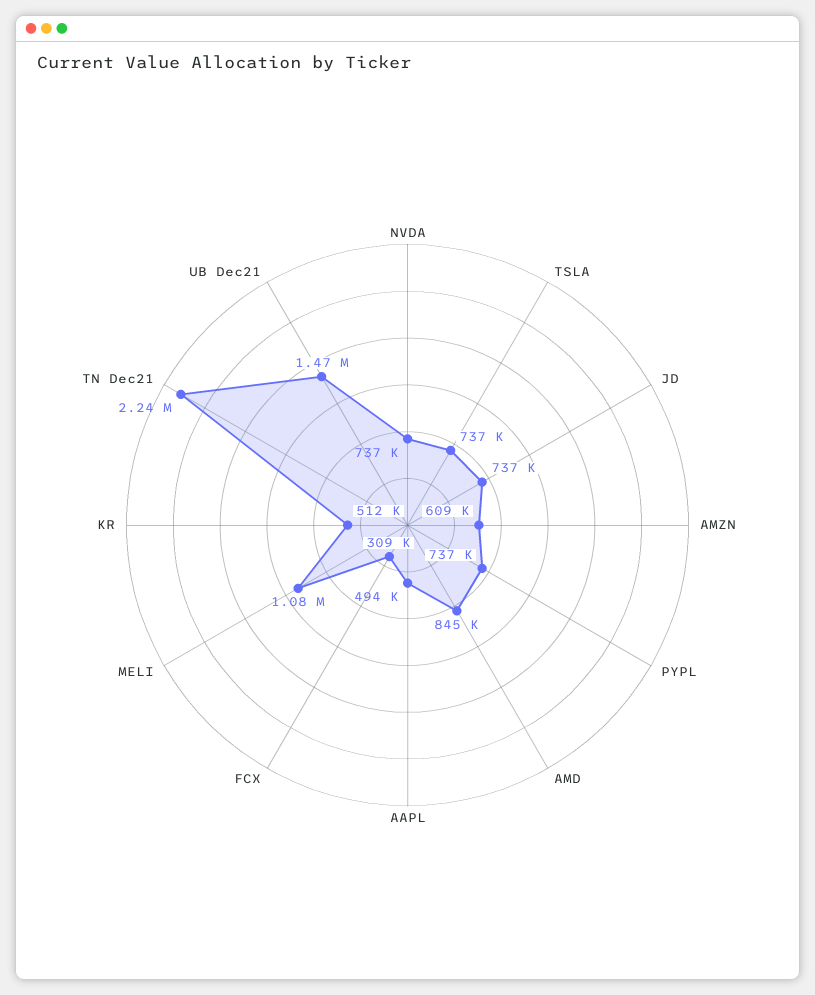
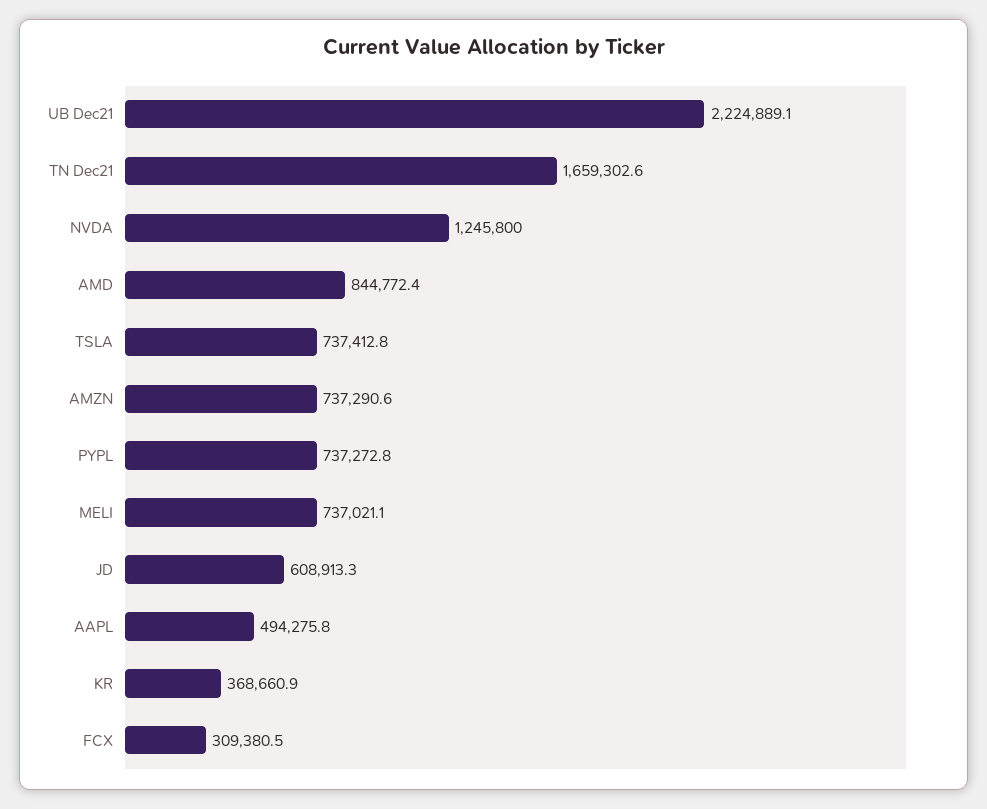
NVDA: 737000 -> 1245800
JD: 737000 -> 608913.3
AMZN: 609000 -> 737290.6
MELI: 1080000 -> 737021.1
KR: 512000 -> 368660.9
TN Dec21: 2240000 -> 1659302.6
UB Dec21: 1470000 -> 2224889.1

